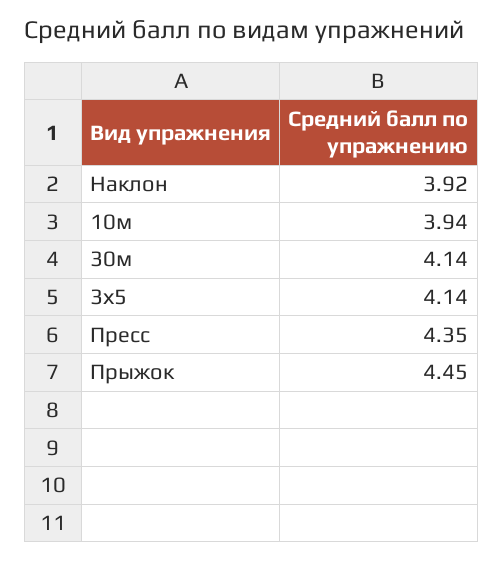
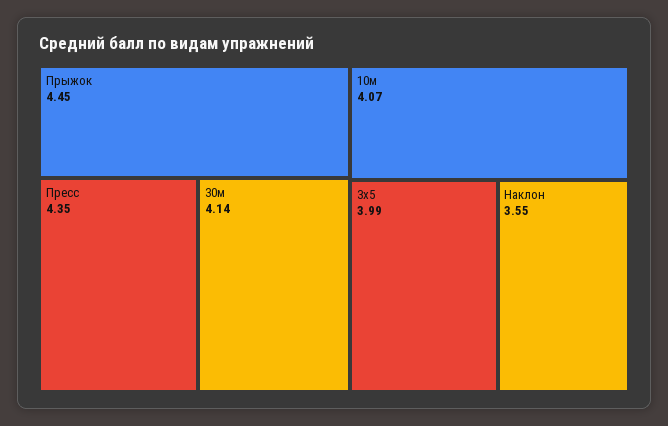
Наклон: 3.92 -> 3.55
10м: 3.94 -> 4.07
3х5: 4.14 -> 3.99

